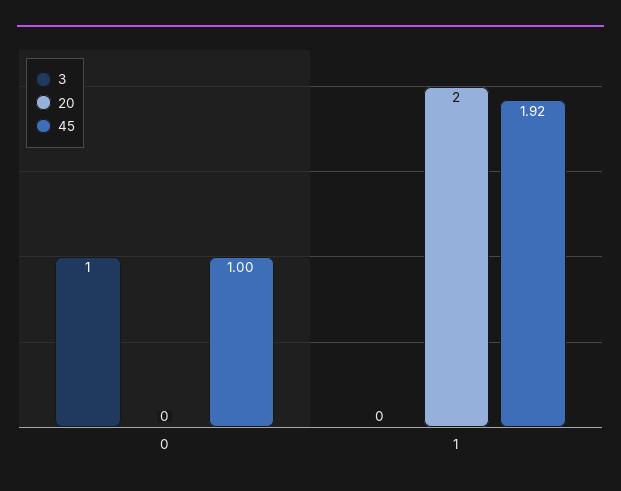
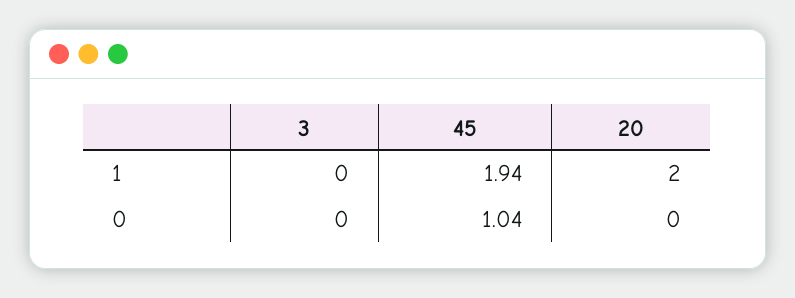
3, 0: 1 -> 0
45, 0: 1 -> 1.04
45, 1: 1.92 -> 1.94

